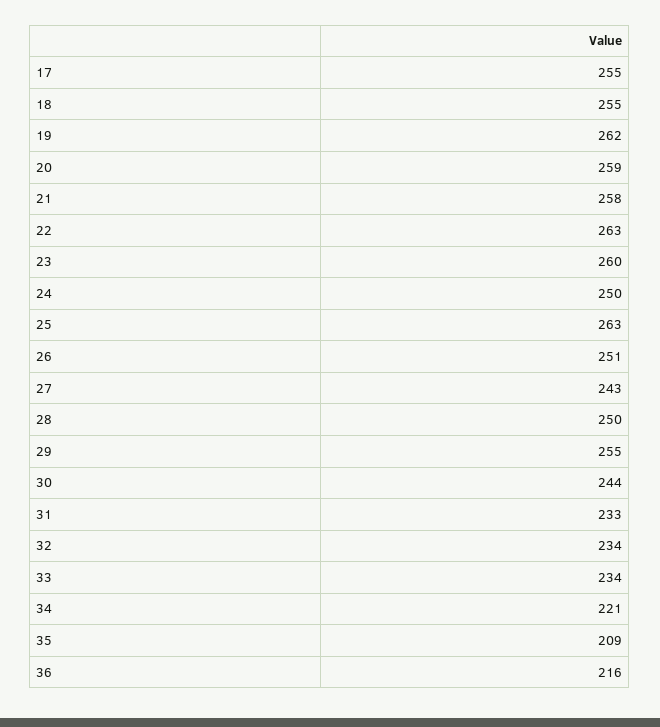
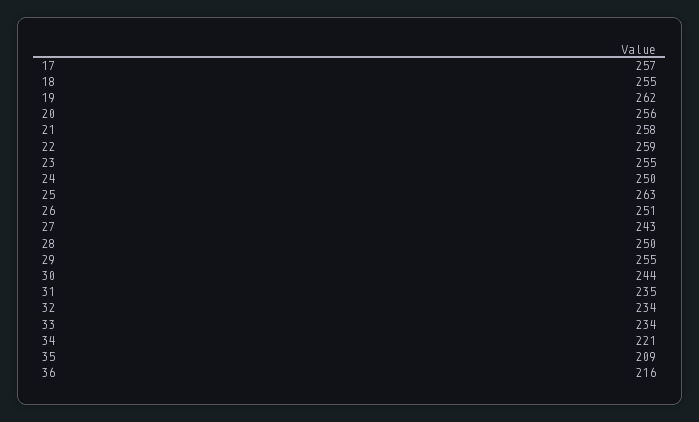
17: 255 -> 257
20: 259 -> 256
22: 263 -> 259
23: 260 -> 255
31: 233 -> 235

